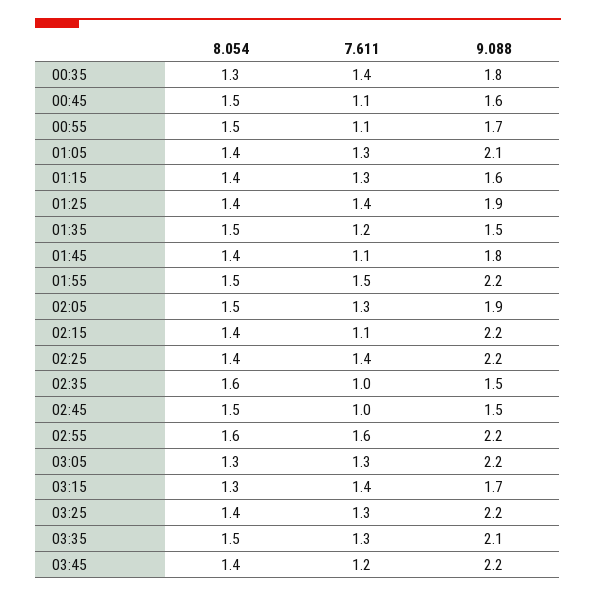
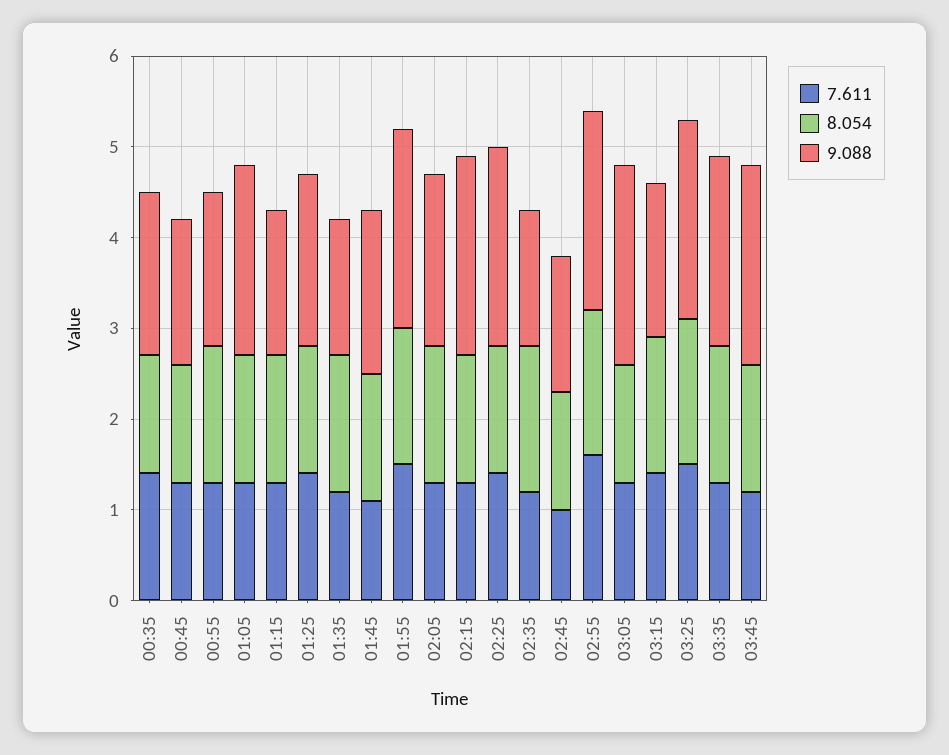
8.054, 00:45: 1.5 -> 1.3
7.611, 00:45: 1.1 -> 1.3
7.611, 00:55: 1.1 -> 1.3
7.611, 02:15: 1.1 -> 1.3
7.611, 02:35: 1 -> 1.2
8.054, 02:45: 1.5 -> 1.3
8.054, 03:15: 1.3 -> 1.5
8.054, 03:25: 1.4 -> 1.6
7.611, 03:25: 1.3 -> 1.5

